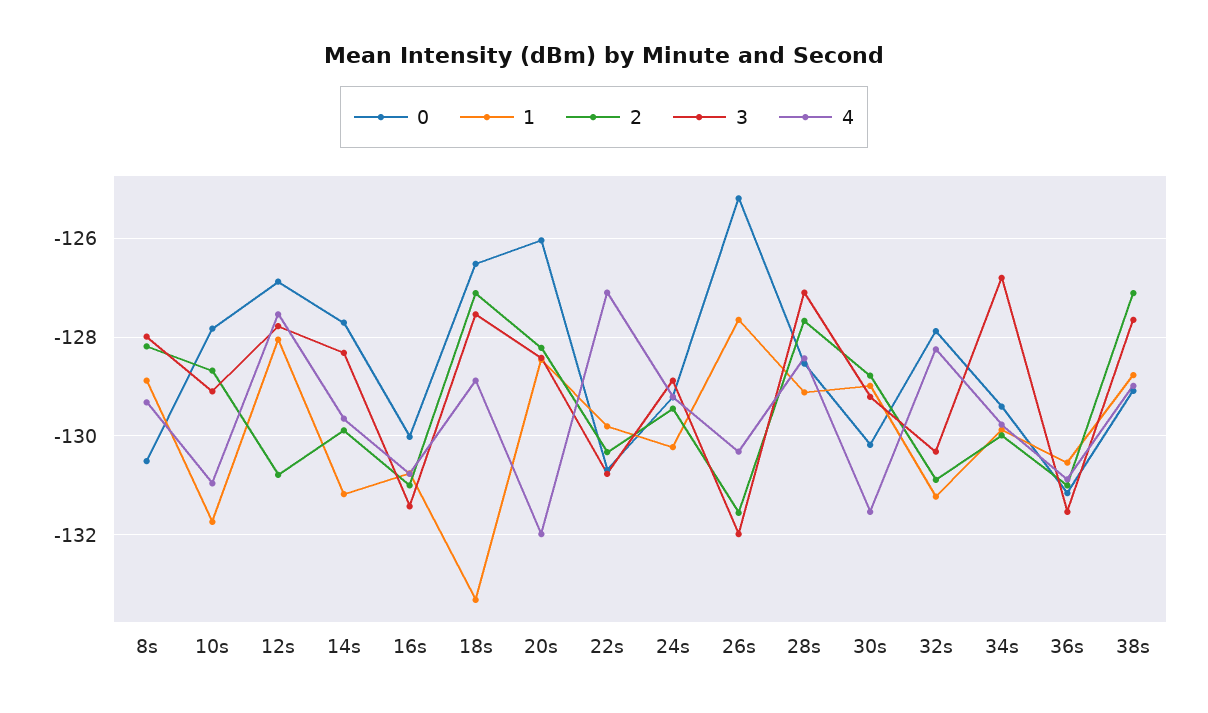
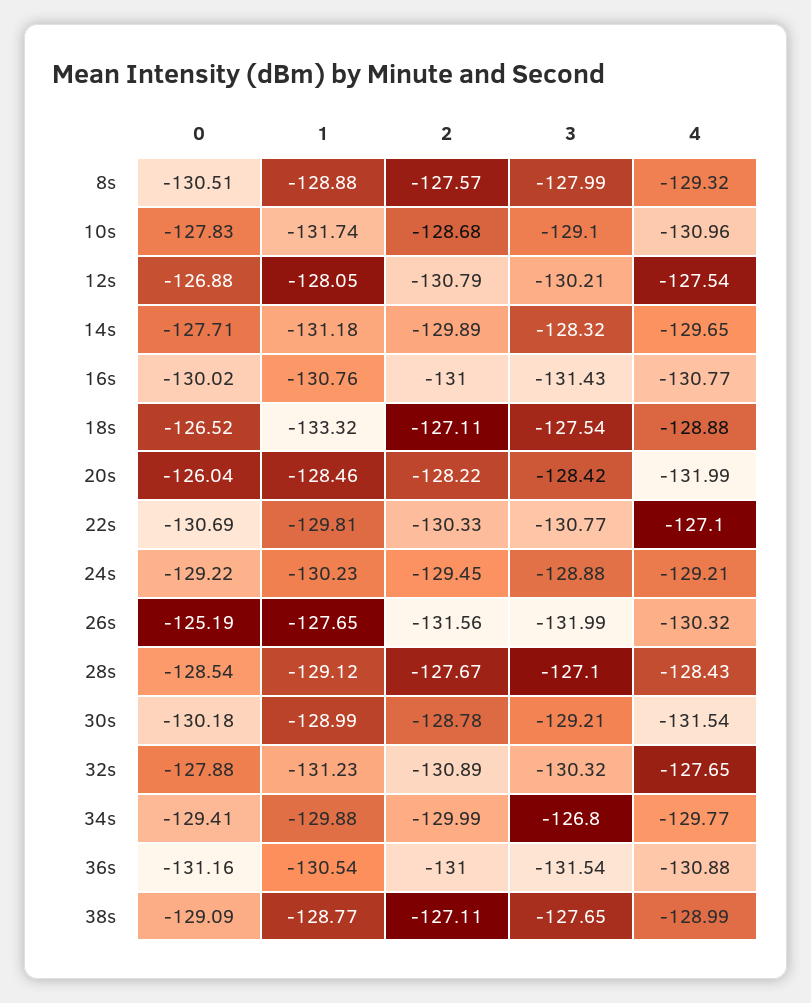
2, 8s: -128.2 -> -127.57
3, 12s: -127.8 -> -130.21
4, 32s: -128.2 -> -127.65

